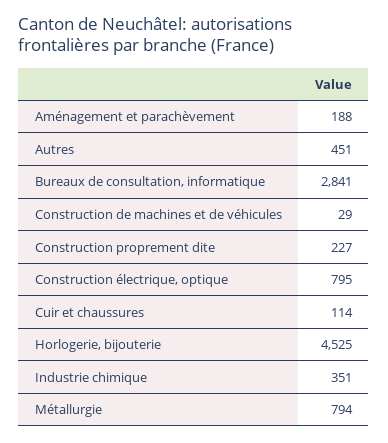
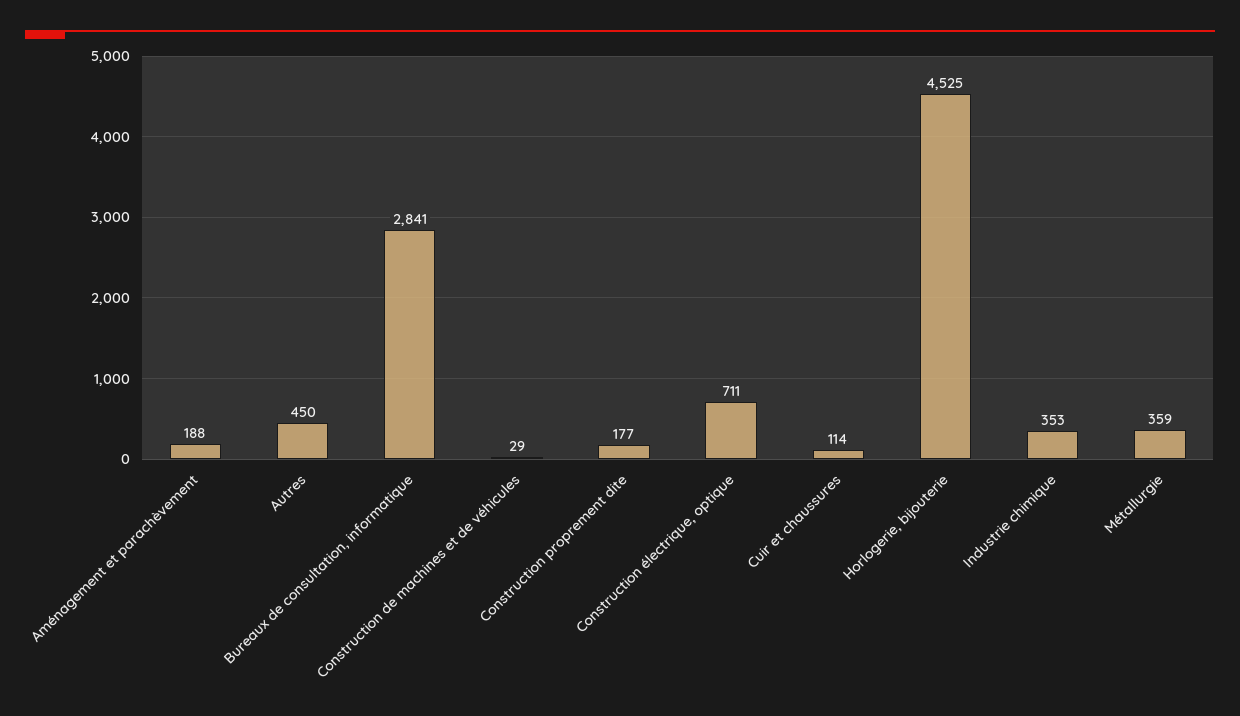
Autres: 451 -> 450
Construction proprement dite: 227 -> 177
Construction électrique, optique: 795 -> 711
Industrie chimique: 351 -> 353
Métallurgie: 794 -> 359

